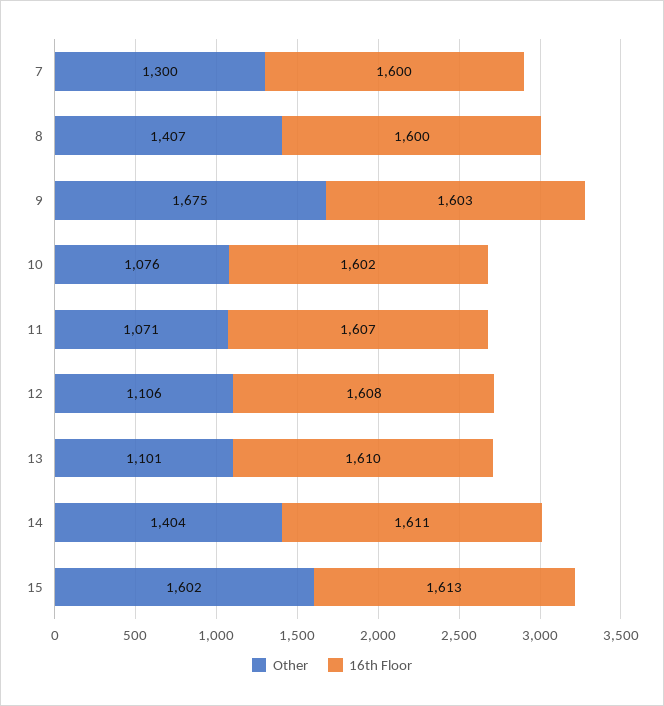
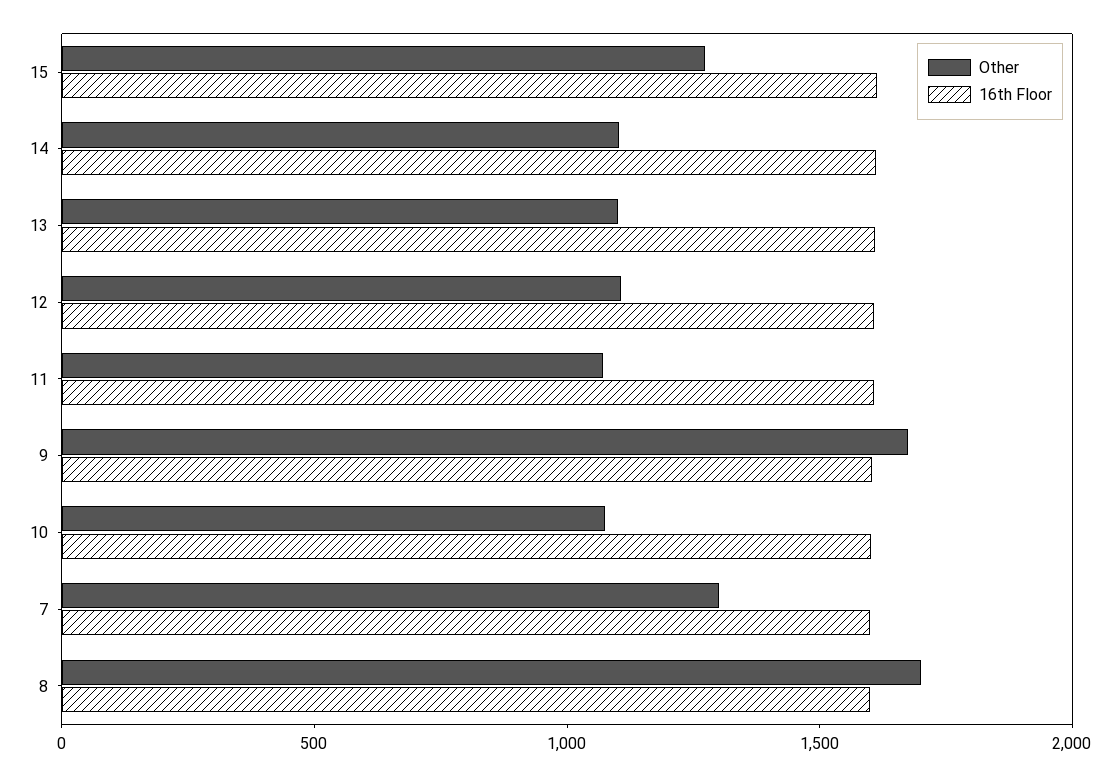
Other, 8: 1407 -> 1700
Other, 14: 1404 -> 1100
Other, 15: 1602 -> 1300

